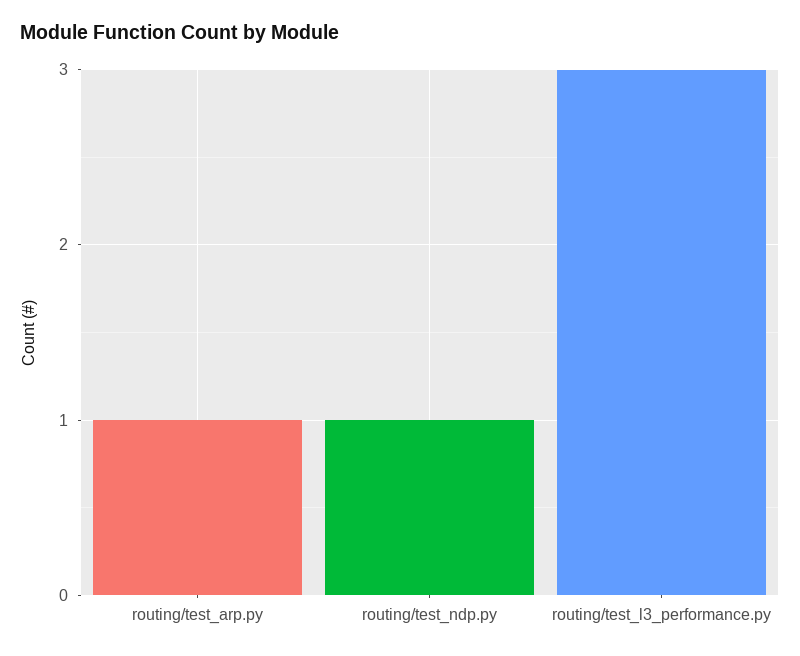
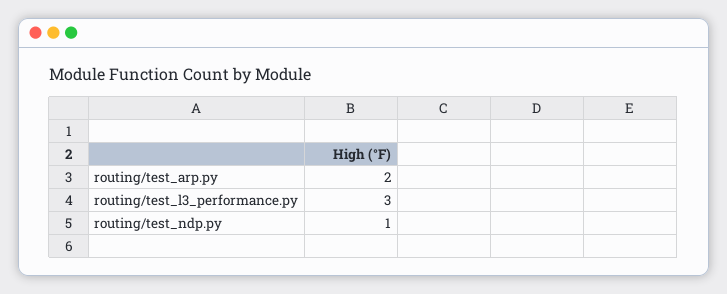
routing/test_arp.py: 1 -> 2

